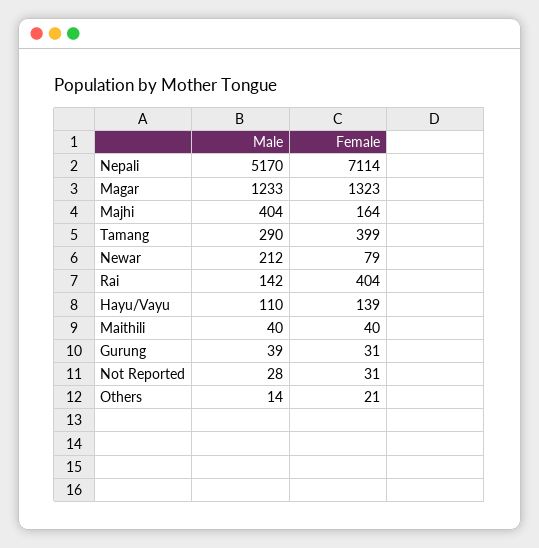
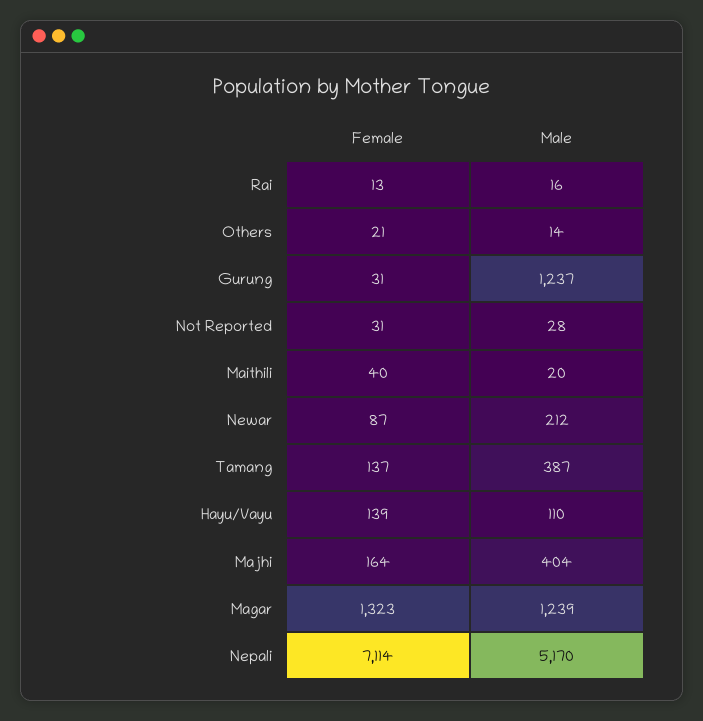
Male, Magar: 1233 -> 1239
Male, Tamang: 290 -> 387
Female, Tamang: 399 -> 137
Female, Newar: 79 -> 87
Male, Rai: 142 -> 16
Female, Rai: 404 -> 13
Male, Maithili: 40 -> 20
Male, Gurung: 39 -> 1237

